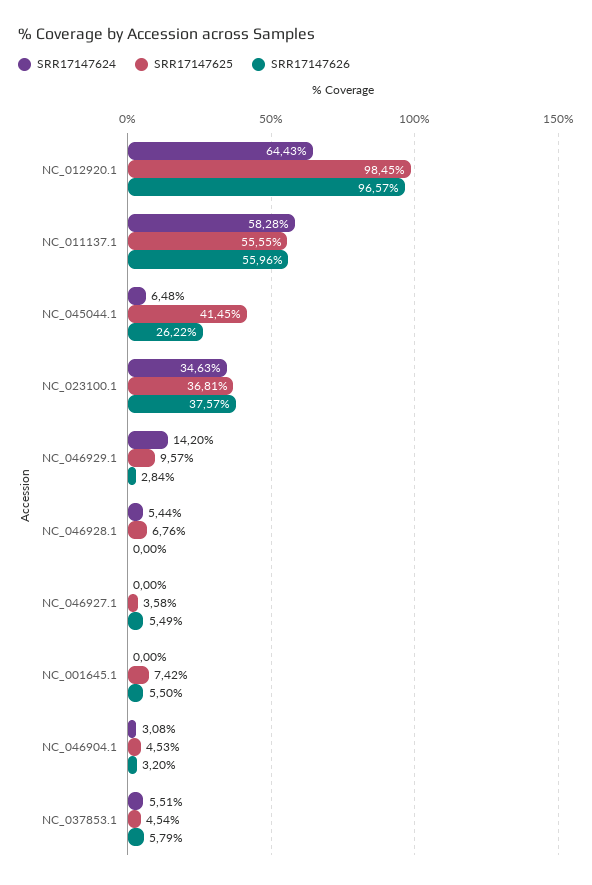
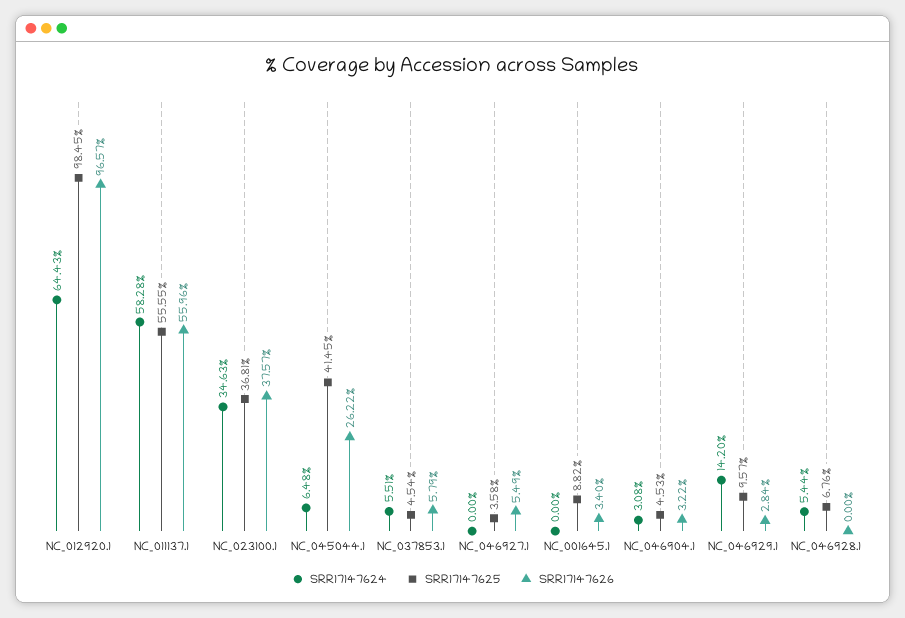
SRR17147625, NC_001645.1: 7.42 -> 8.82
SRR17147626, NC_001645.1: 5.5 -> 3.4
SRR17147626, NC_046904.1: 3.2 -> 3.22

